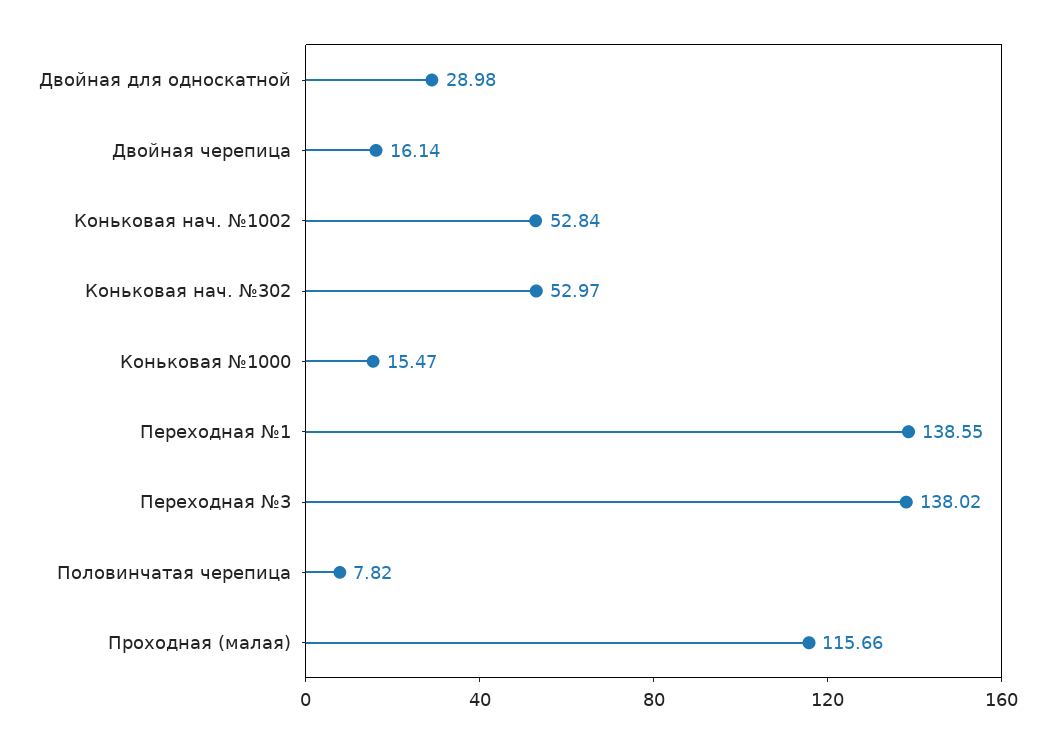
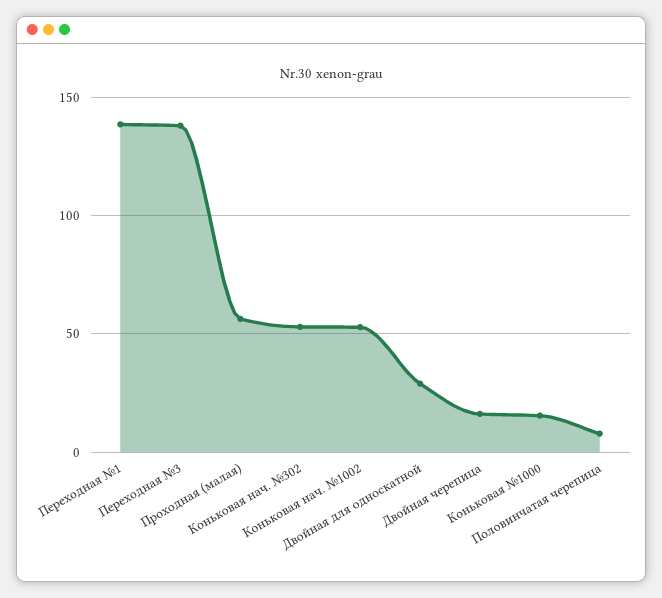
Проходная (малая): 115.66 -> 55

